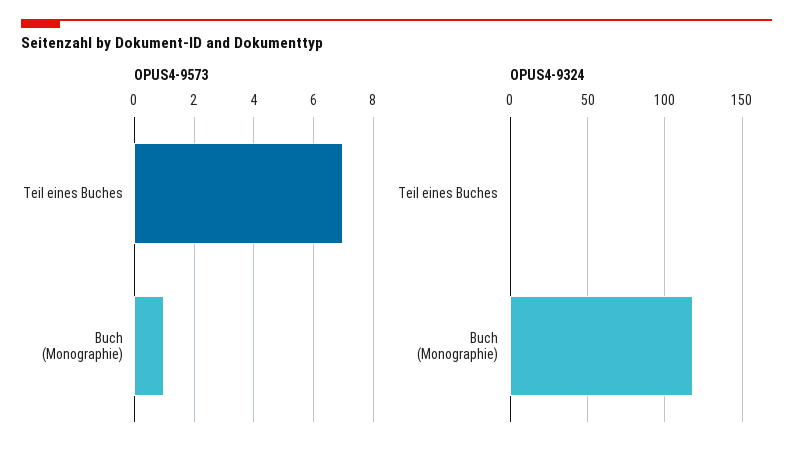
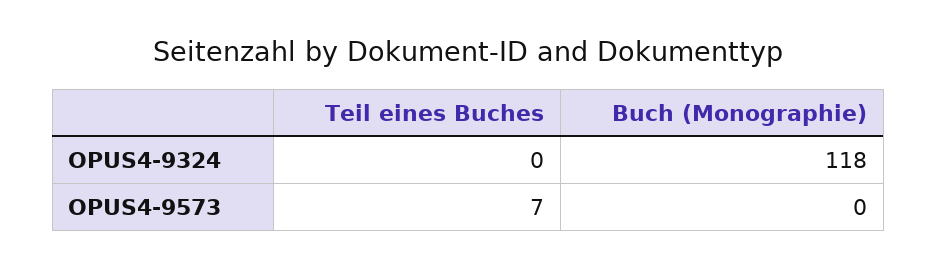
OPUS4-9573, Buch (Monographie): 1 -> 0

